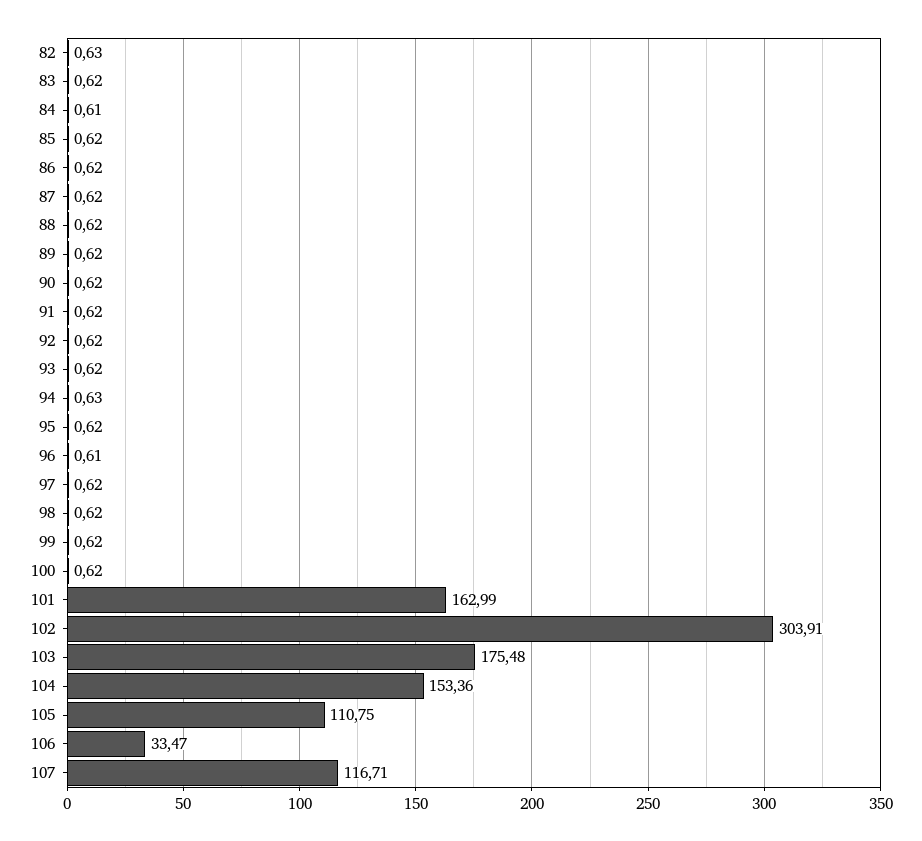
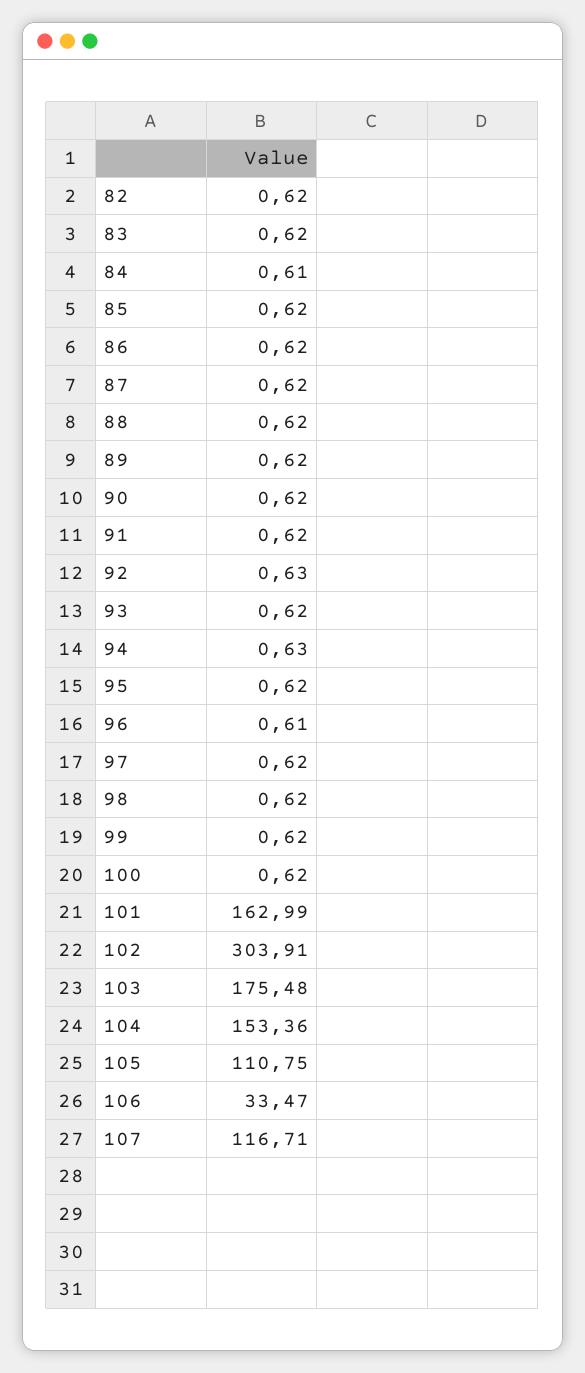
82: 0.63 -> 0.62
92: 0.62 -> 0.63

